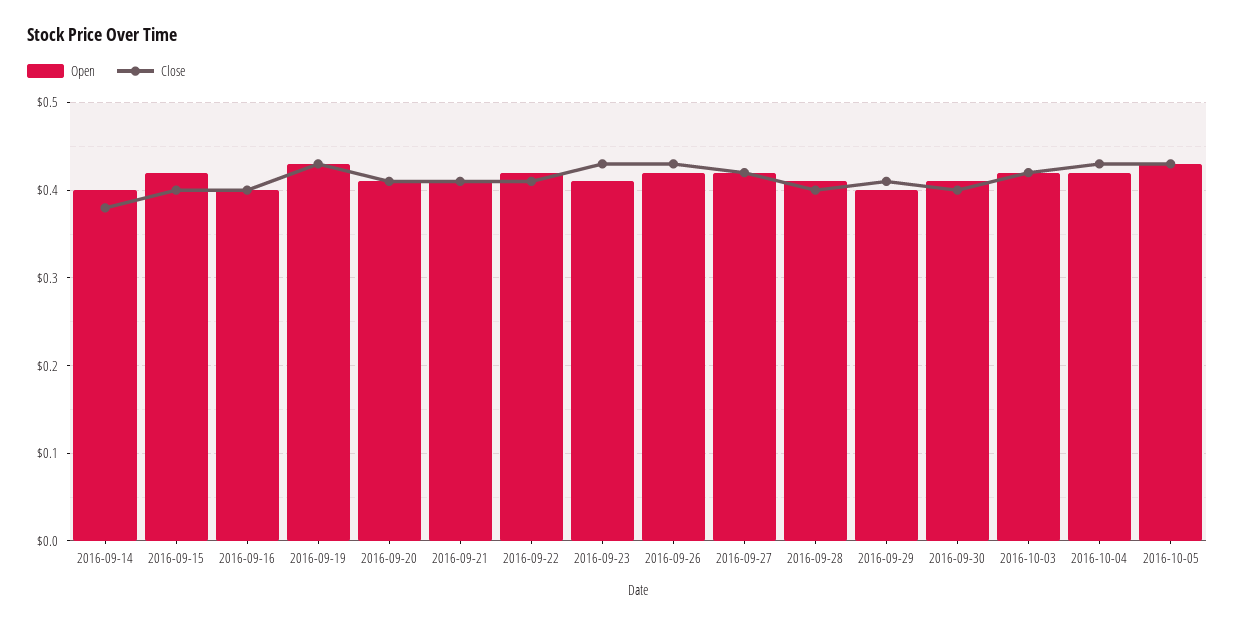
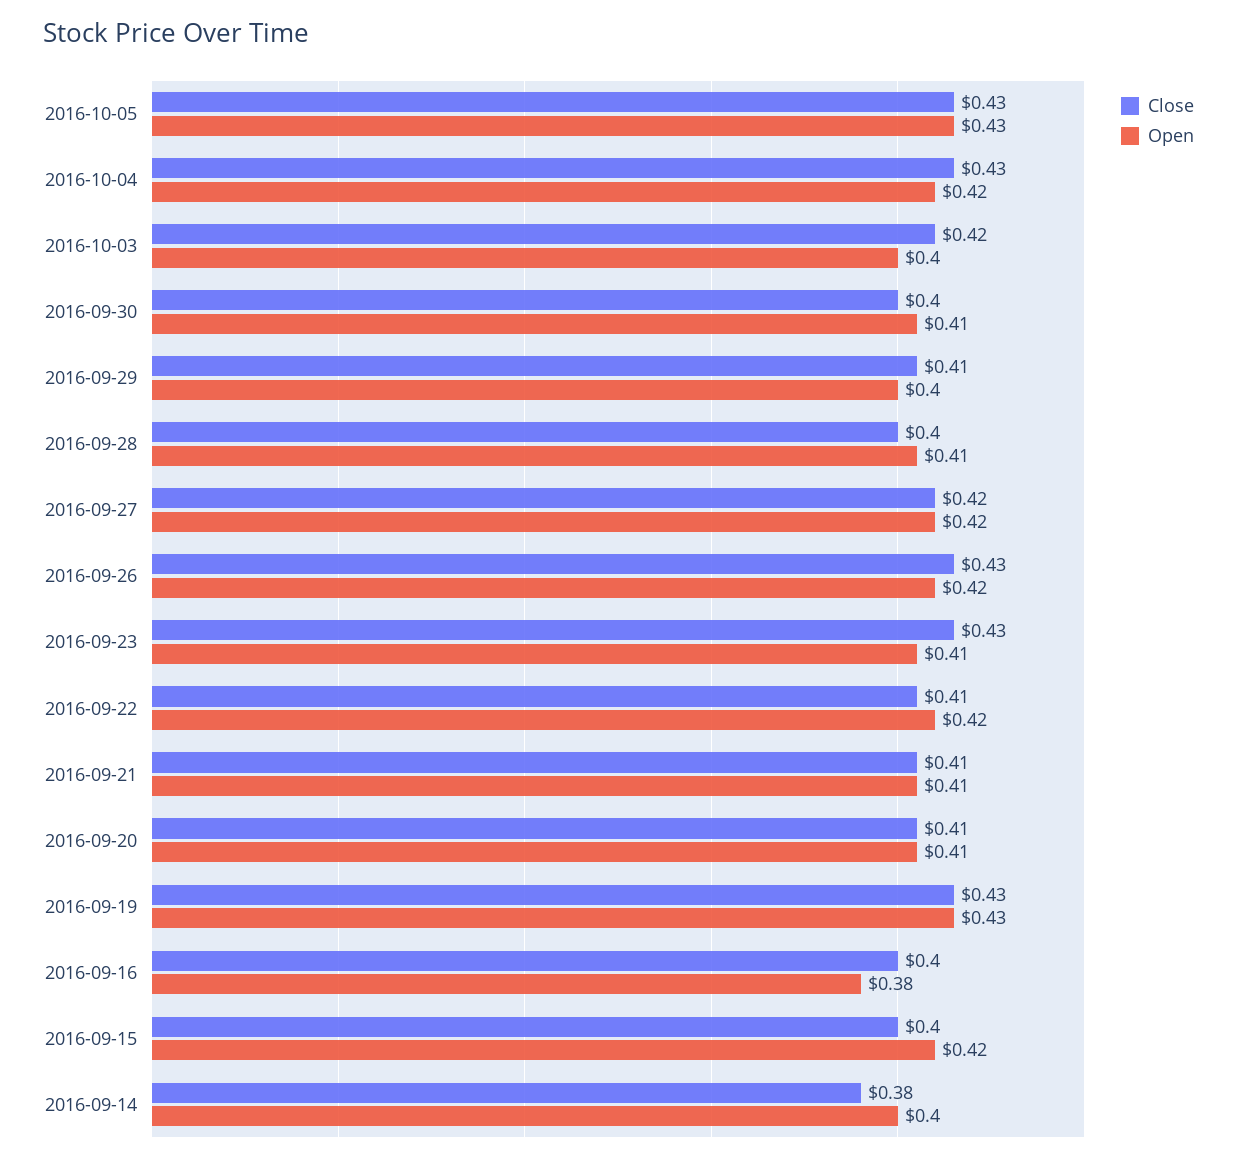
Open, 2016-09-16: 0.4 -> 0.38
Open, 2016-10-03: 0.42 -> 0.4

